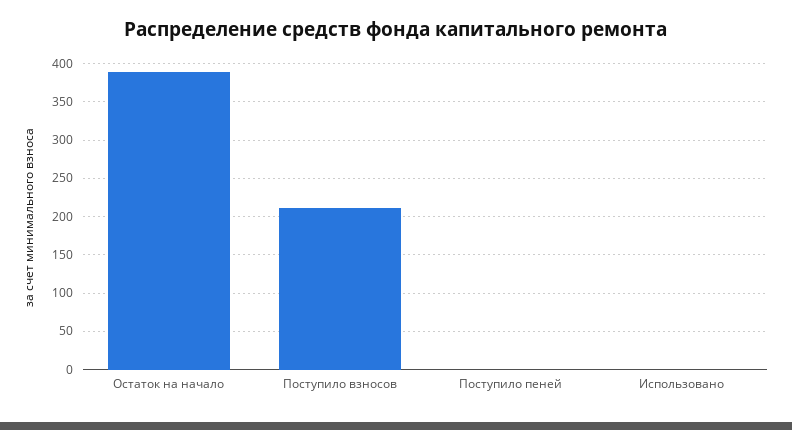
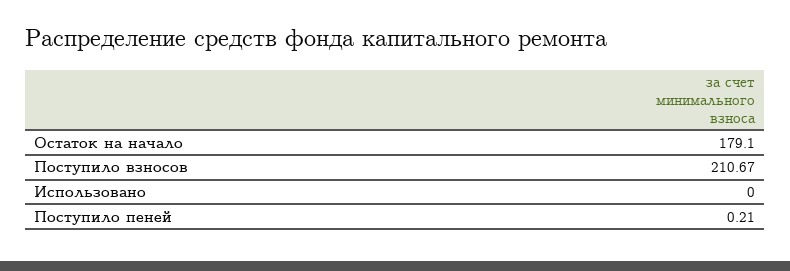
Остаток на начало: 390 -> 179.1

